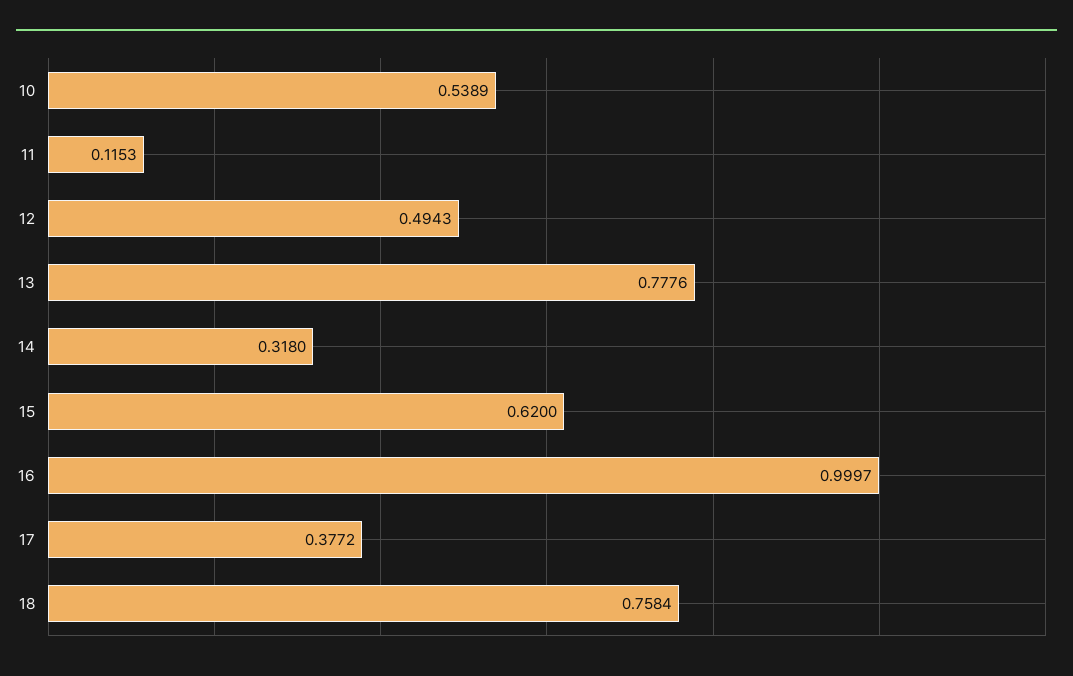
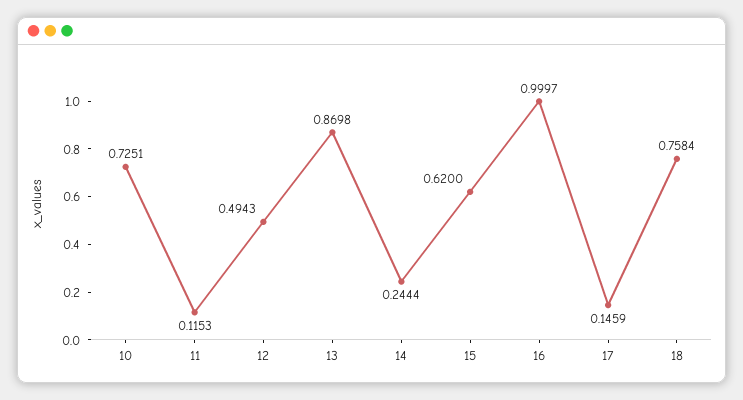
10: 0.5389 -> 0.7251
13: 0.7776 -> 0.8698
14: 0.318 -> 0.2444
17: 0.3772 -> 0.1459

